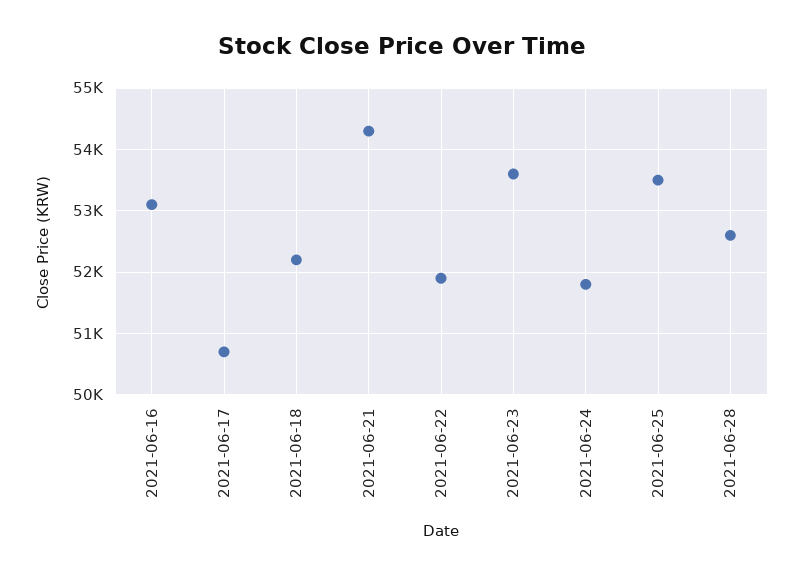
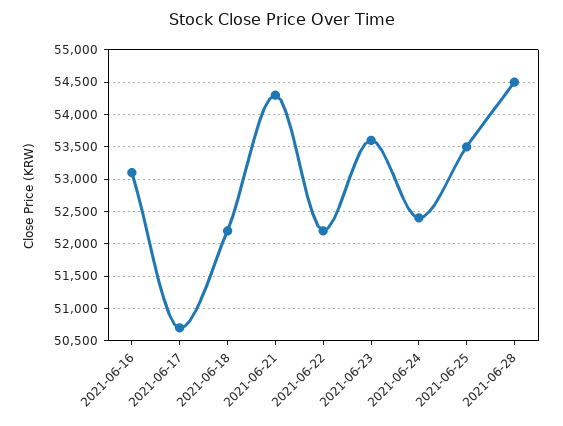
2021-06-22: 51900 -> 52200
2021-06-24: 51800 -> 52400
2021-06-28: 52600 -> 54500

